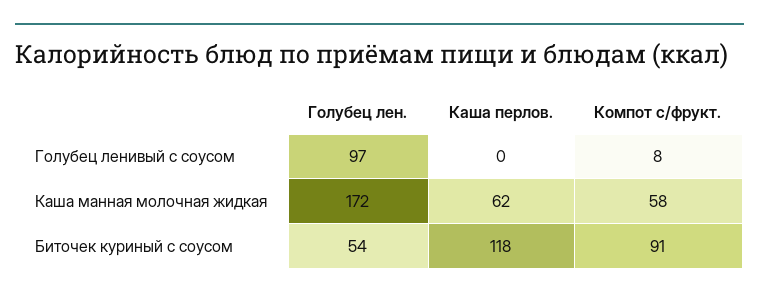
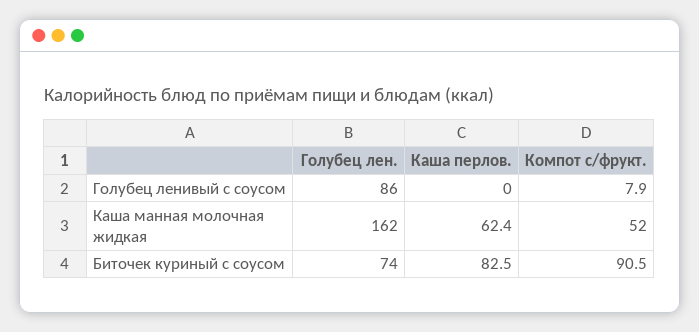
Голубец лен., Голубец ленивый с соусом: 97 -> 86
Голубец лен., Каша манная молочная жидкая: 172 -> 162
Компот с/фрукт., Каша манная молочная жидкая: 58 -> 52
Голубец лен., Биточек куриный с соусом: 54 -> 74
Каша перлов., Биточек куриный с соусом: 118 -> 82.5

